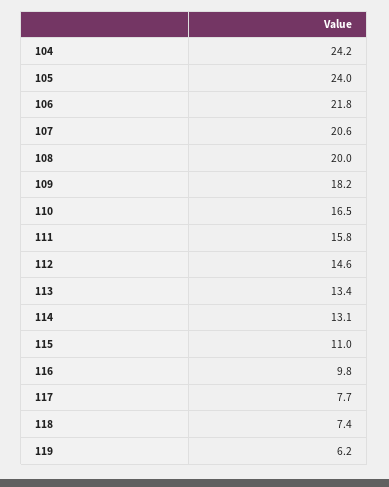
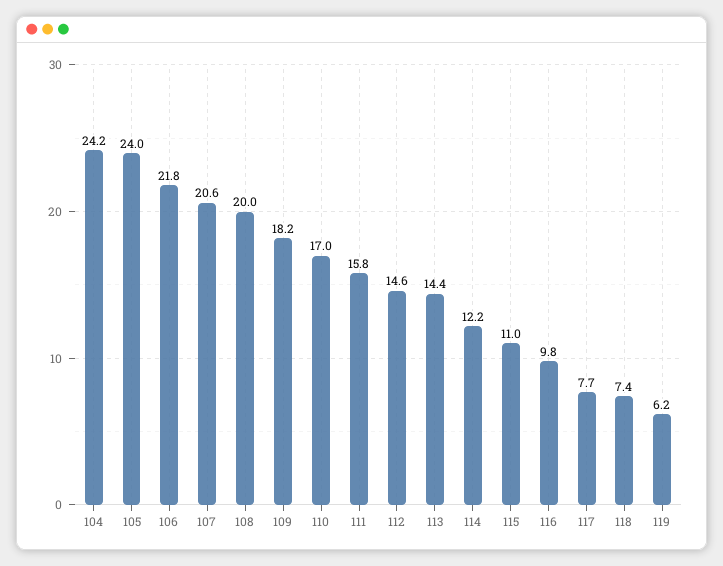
110: 16.5 -> 17
113: 13.4 -> 14.4
114: 13.1 -> 12.2

